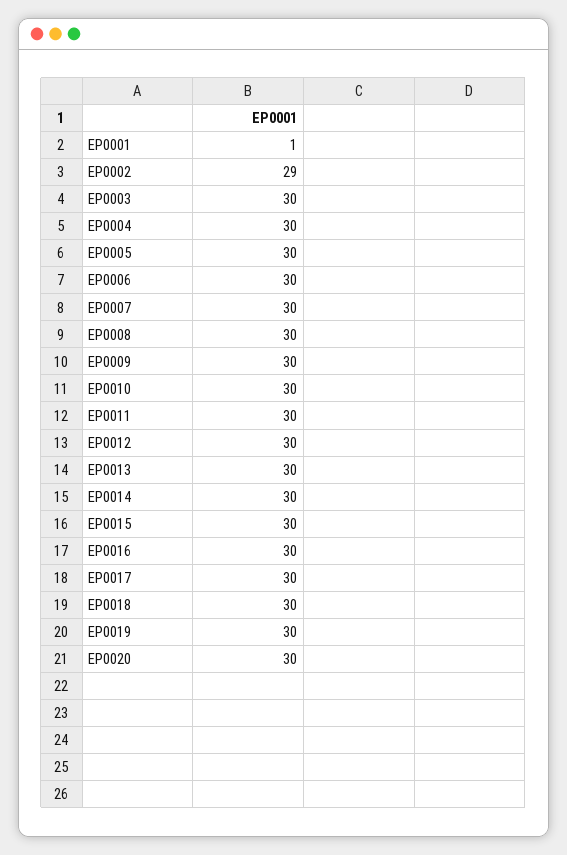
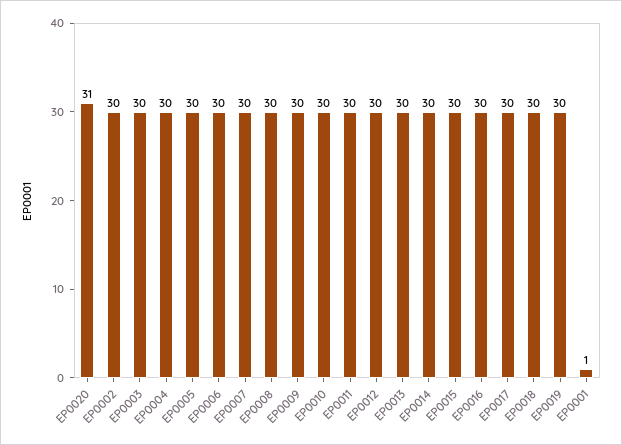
EP0002: 29 -> 30
EP0020: 30 -> 31

